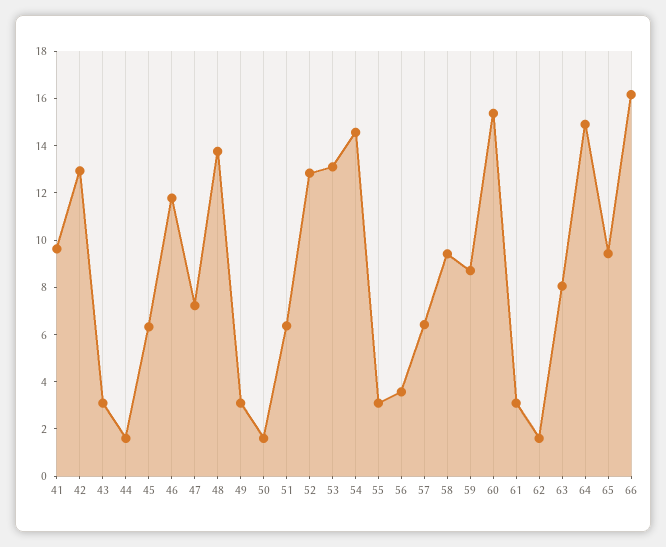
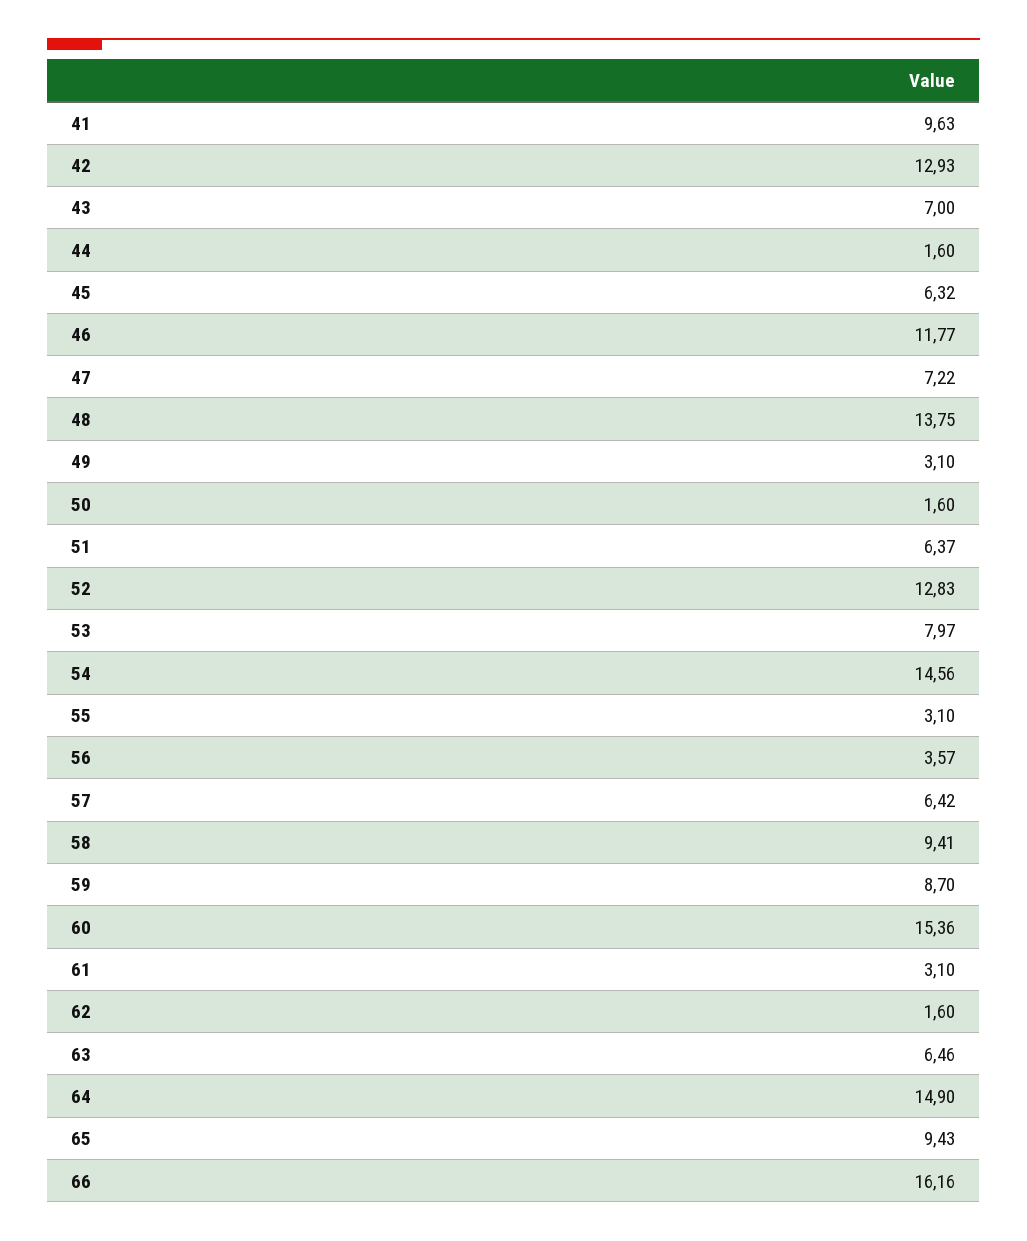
43: 3 -> 7
53: 13 -> 7.97
63: 8 -> 6.46

